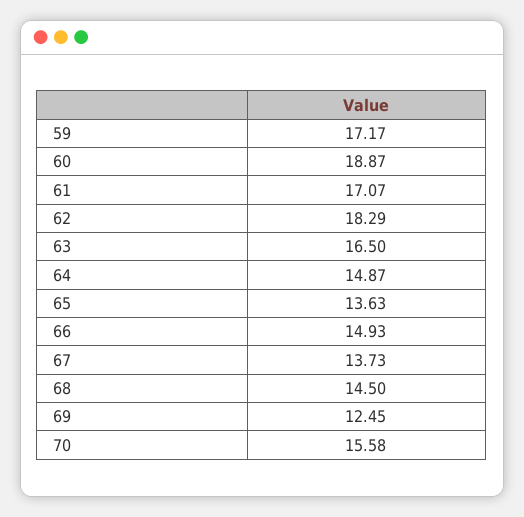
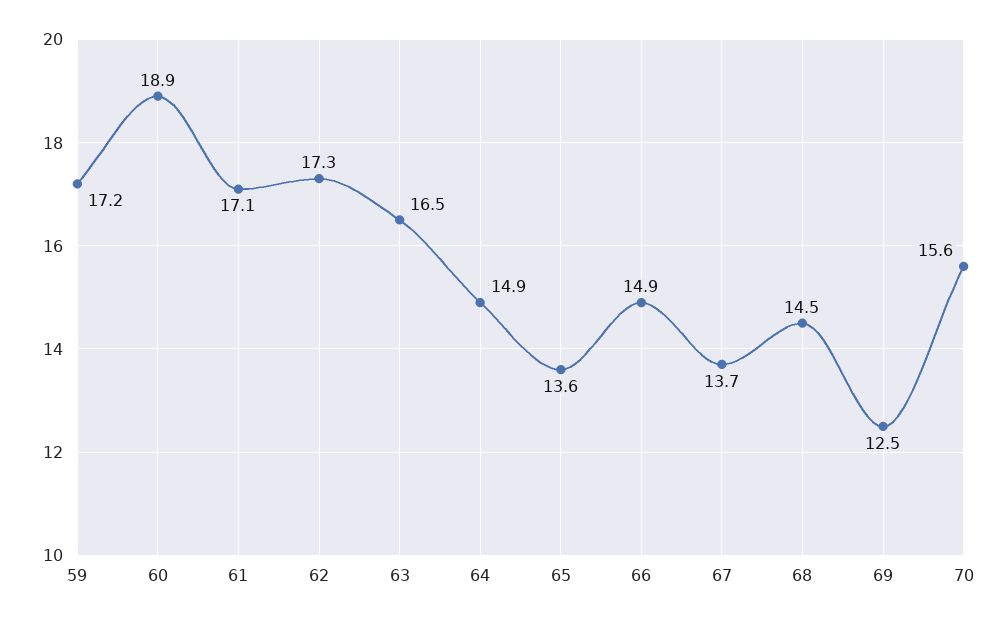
62: 18.29 -> 17.3

